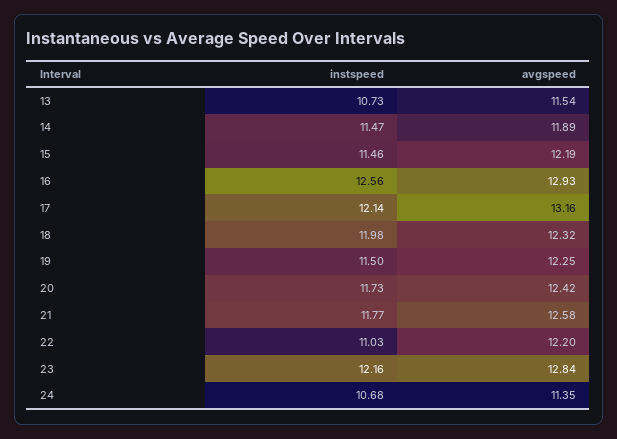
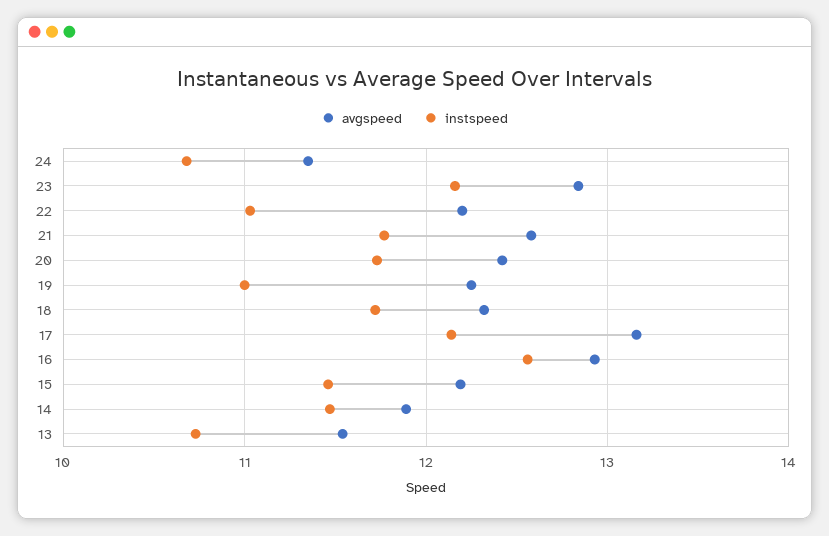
instspeed, 18: 11.98 -> 11.7
instspeed, 19: 11.5 -> 11

